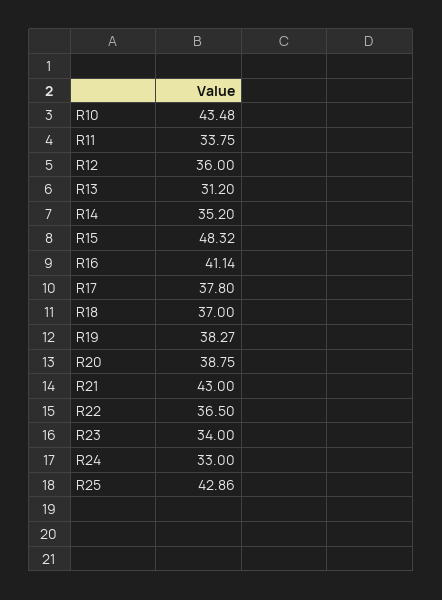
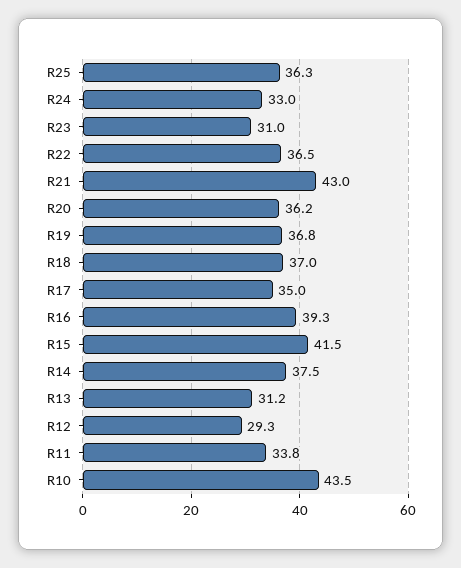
R12: 36 -> 29.3
R14: 35.2 -> 37.5
R15: 48.32 -> 41.5
R16: 41.14 -> 39.3
R17: 37.8 -> 35
R19: 38.27 -> 36.8
R20: 38.75 -> 36.2
R23: 34 -> 31
R25: 42.86 -> 36.3

